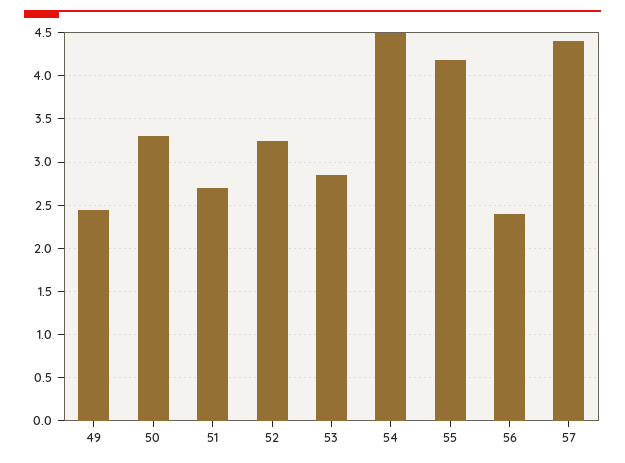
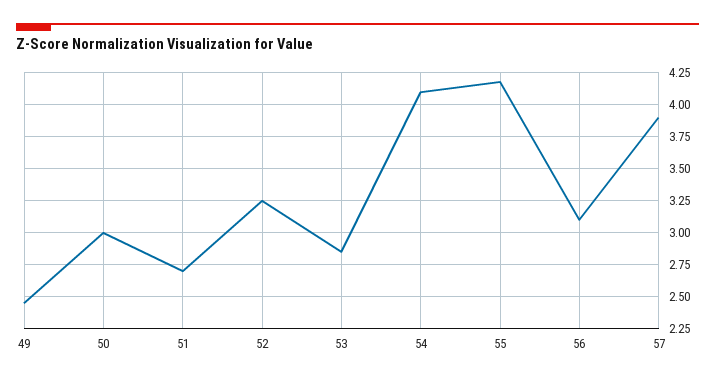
50: 3.3 -> 3
54: 4.5 -> 4.1
56: 2.4 -> 3.1
57: 4.4 -> 3.9

